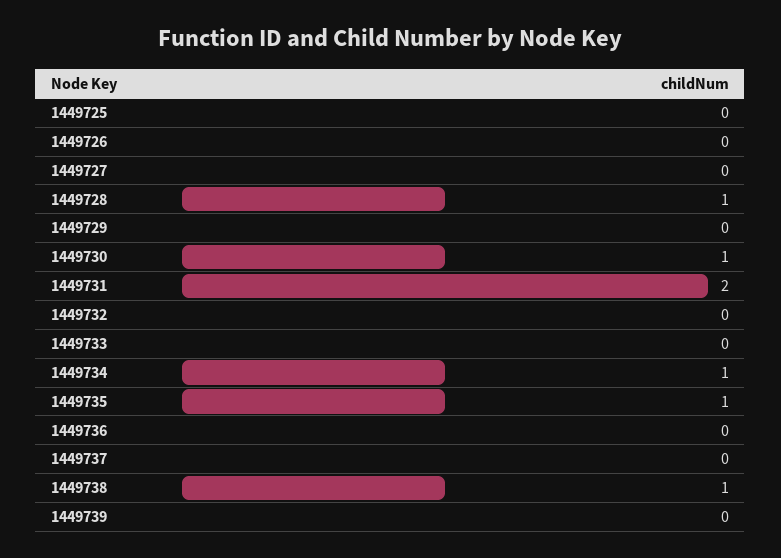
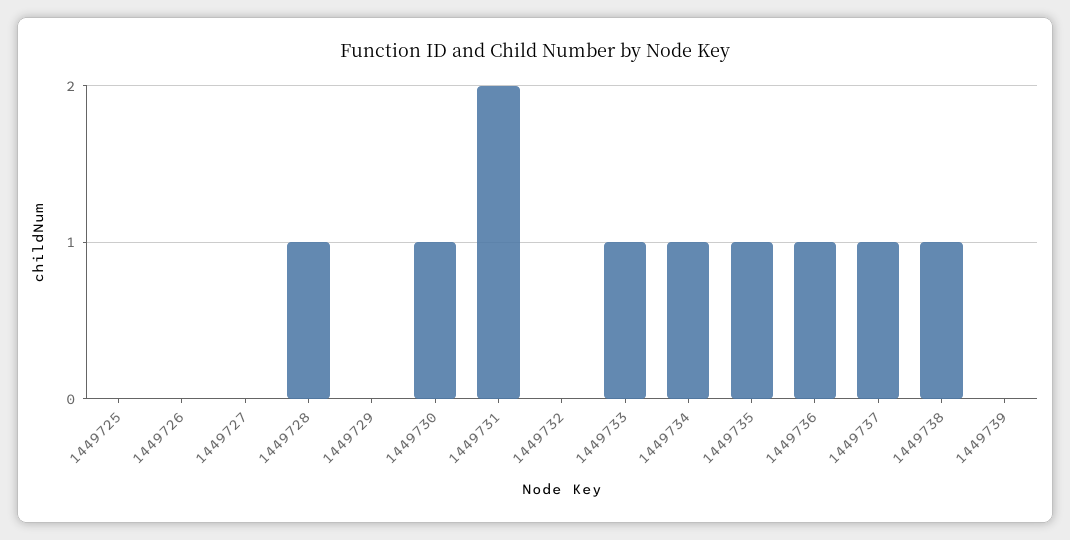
1449733: 0 -> 1
1449736: 0 -> 1
1449737: 0 -> 1

